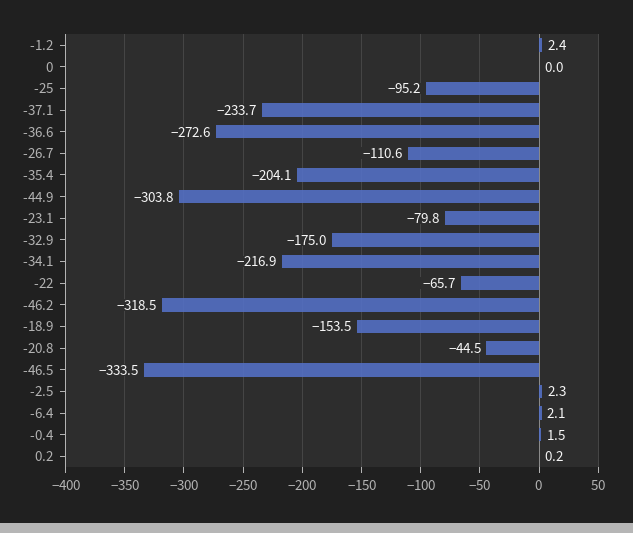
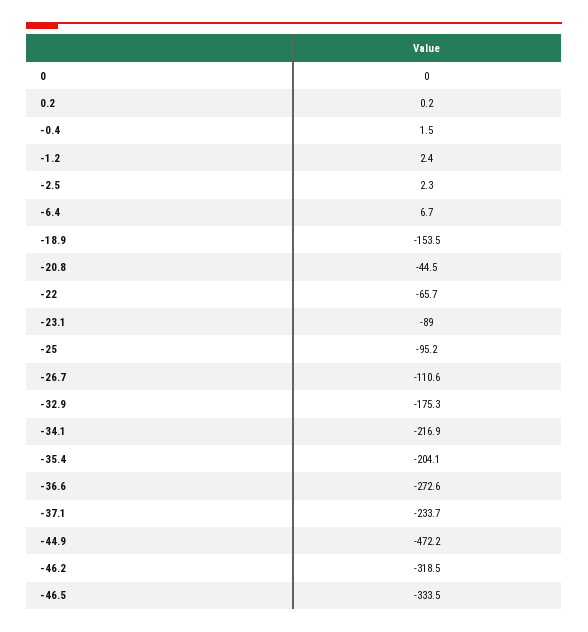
-44.9: -303.8 -> -472.2
-23.1: -79.8 -> -89
-32.9: -175 -> -175.3
-6.4: 2.1 -> 6.7

